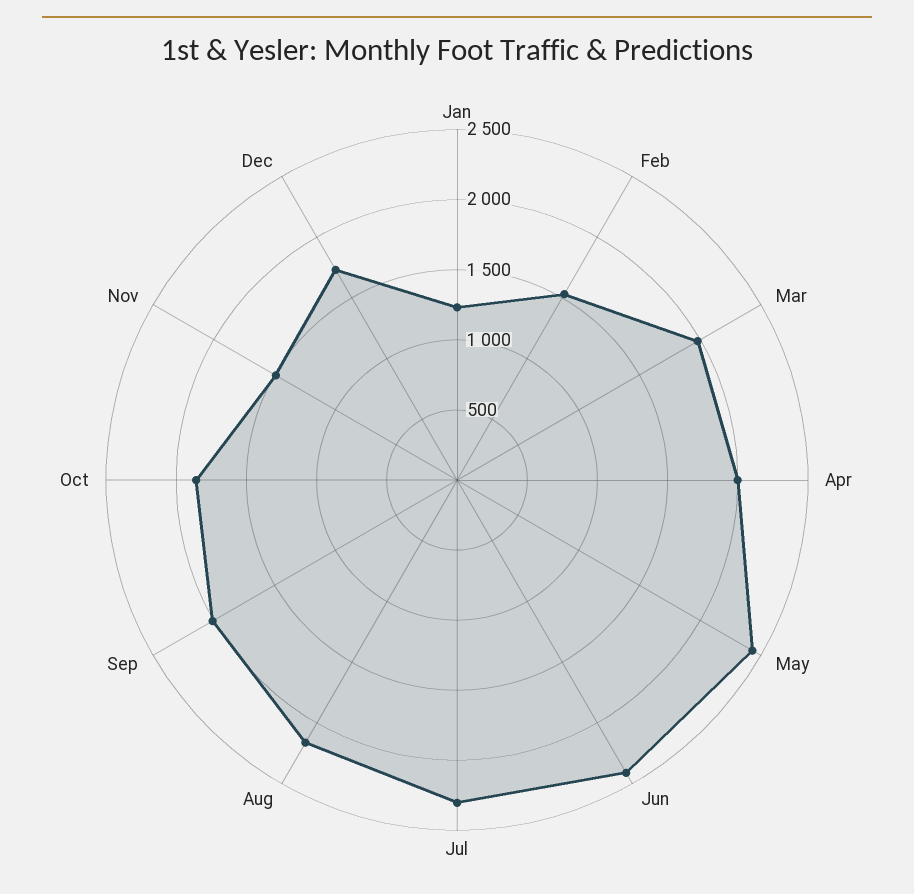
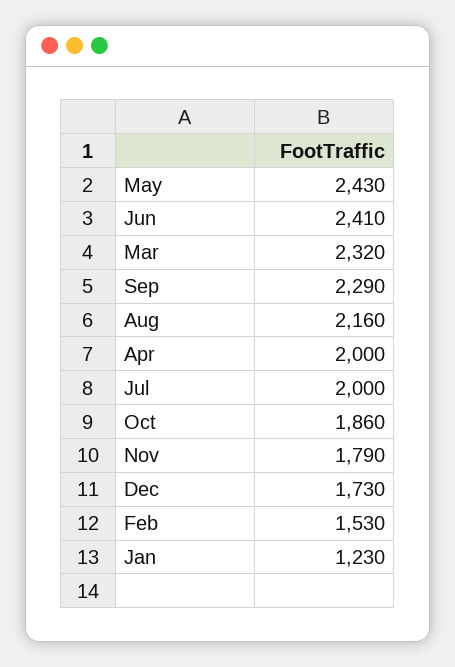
Mar: 2000 -> 2320
Jul: 2300 -> 2000
Sep: 2000 -> 2290
Nov: 1500 -> 1790

